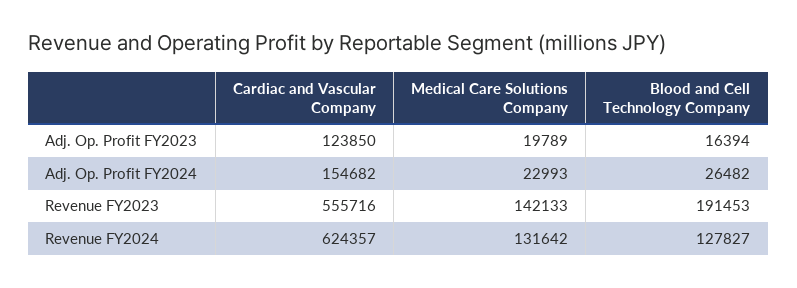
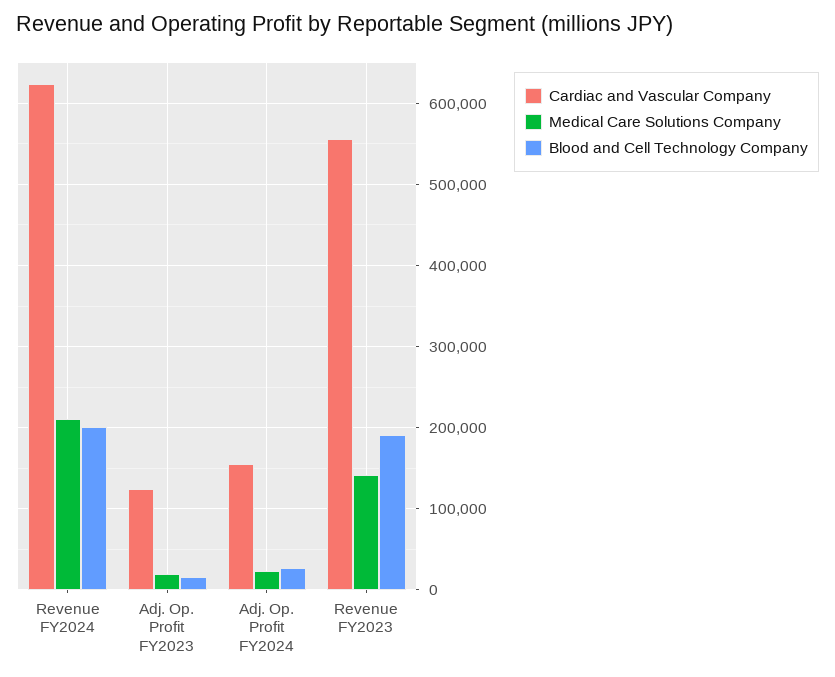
Medical Care Solutions Company, Revenue FY2024: 131642 -> 210000
Blood and Cell Technology Company, Revenue FY2024: 127827 -> 200000

